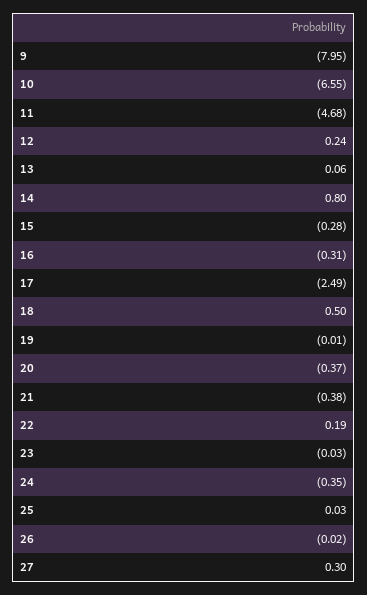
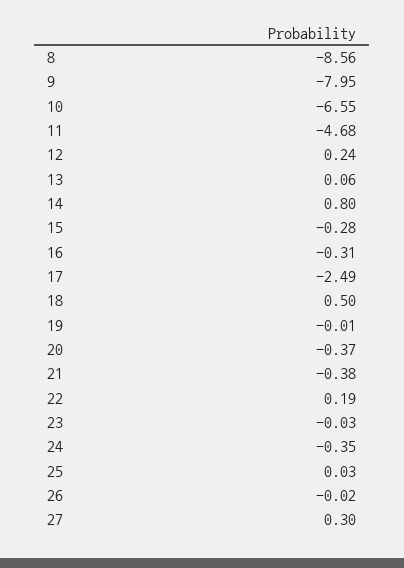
8: none -> -8.56

